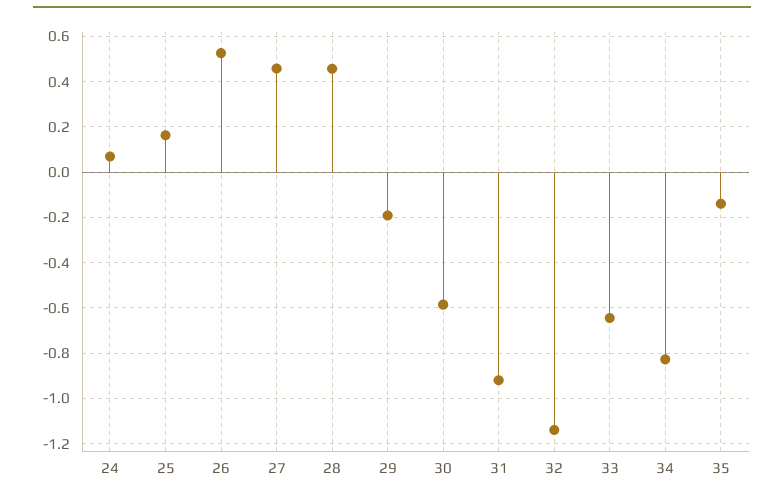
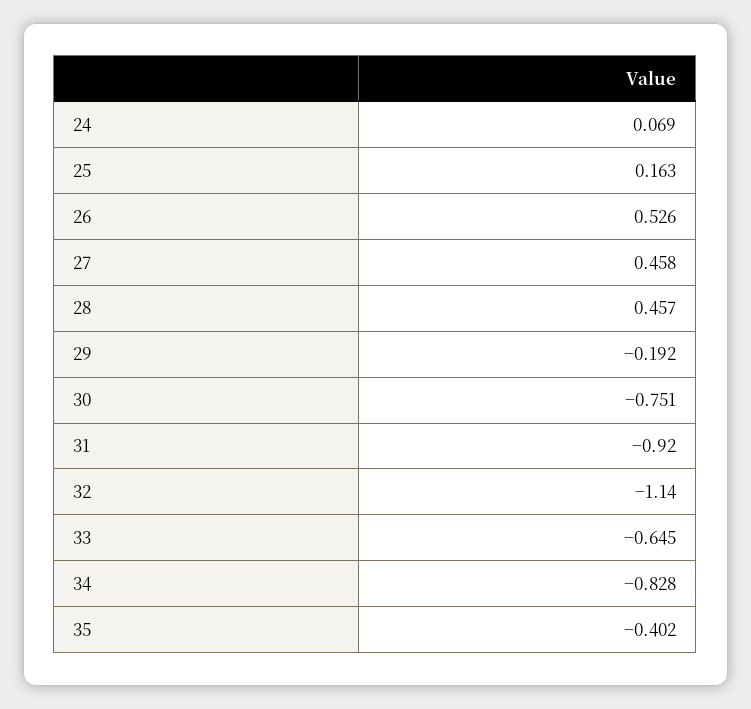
30: -0.6 -> -0.751
35: -0.15 -> -0.402

